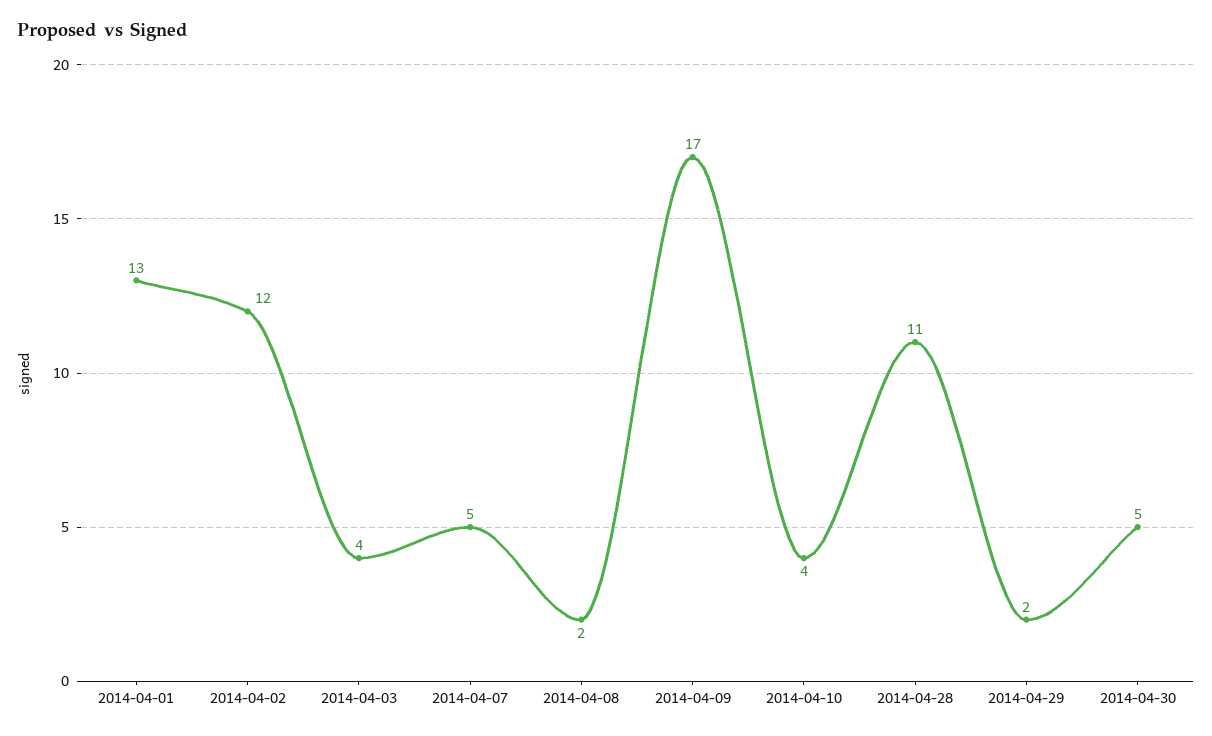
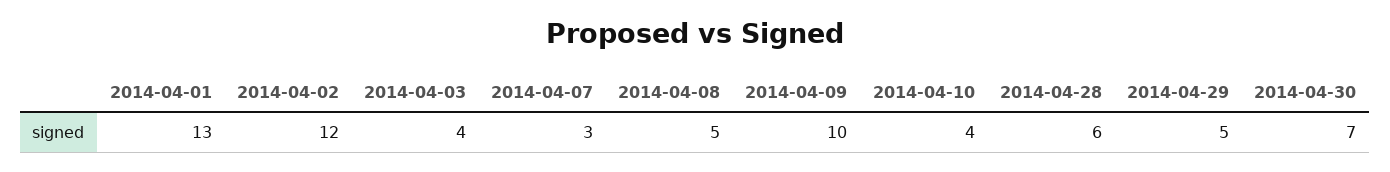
2014-04-07: 5 -> 3
2014-04-08: 2 -> 5
2014-04-09: 17 -> 10
2014-04-28: 11 -> 6
2014-04-29: 2 -> 5
2014-04-30: 5 -> 7

